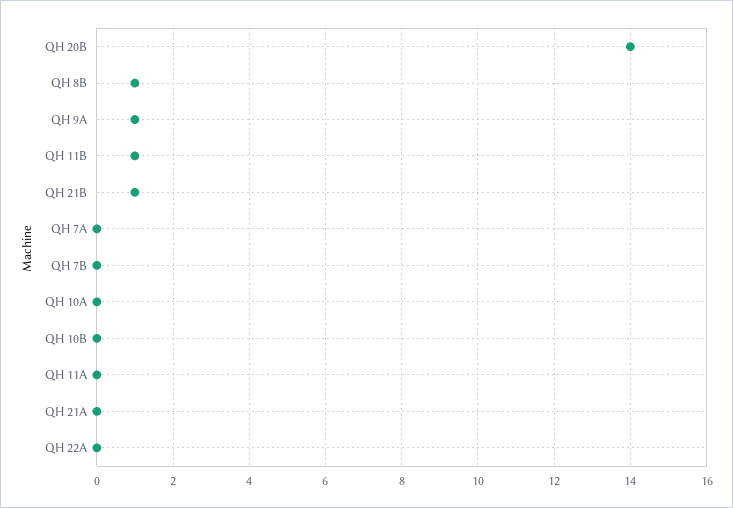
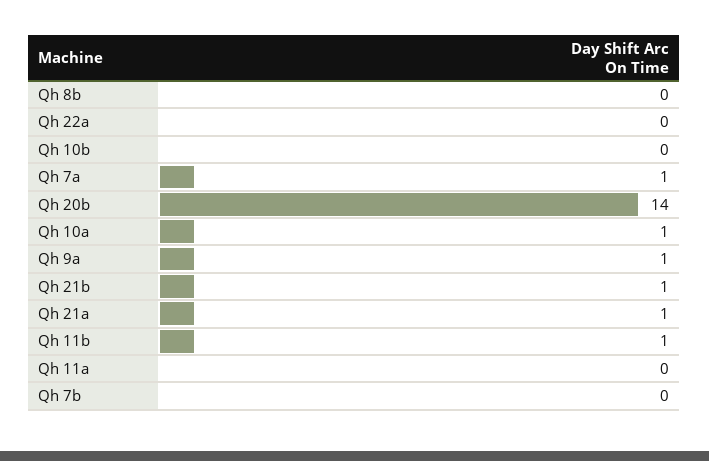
QH 8B: 1 -> 0
QH 7A: 0 -> 1
QH 10A: 0 -> 1
QH 21A: 0 -> 1

